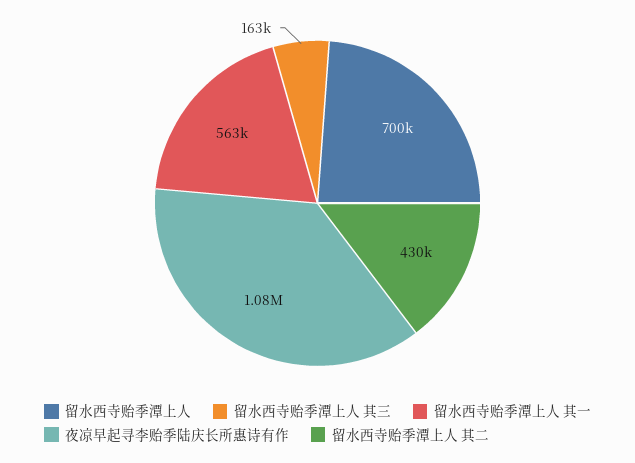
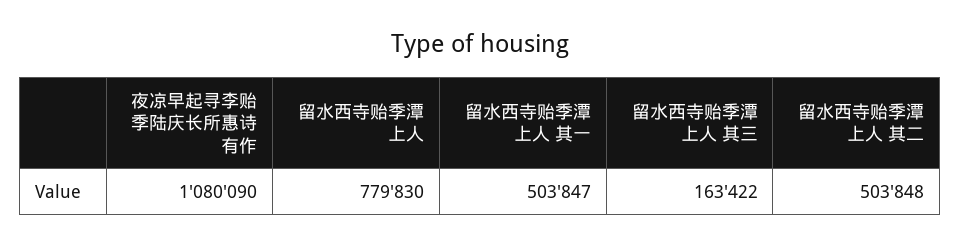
留水西寺贻季潭上人: 700000 -> 779830
留水西寺贻季潭上人 其一: 563000 -> 503847
留水西寺贻季潭上人 其二: 430000 -> 503848

